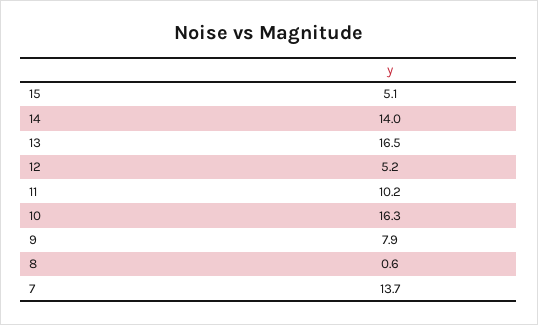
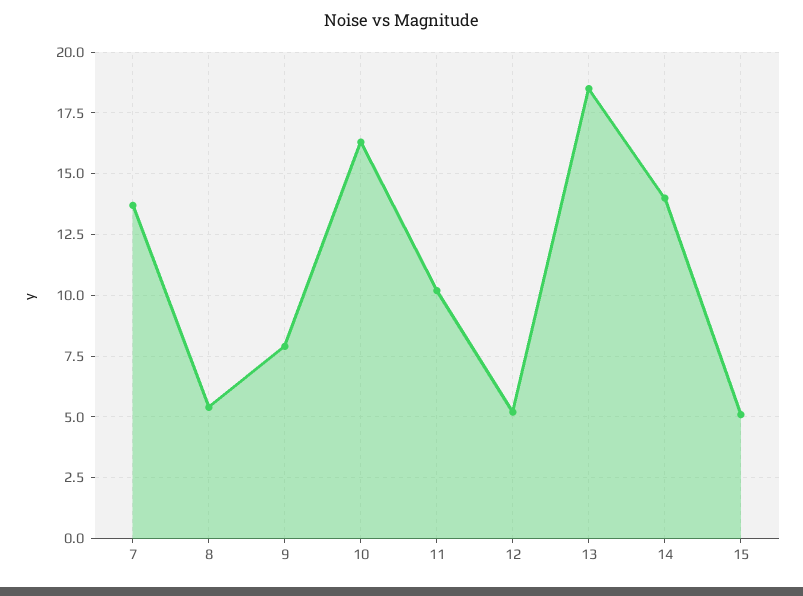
13: 16.5 -> 18.5
8: 0.6 -> 5.5

